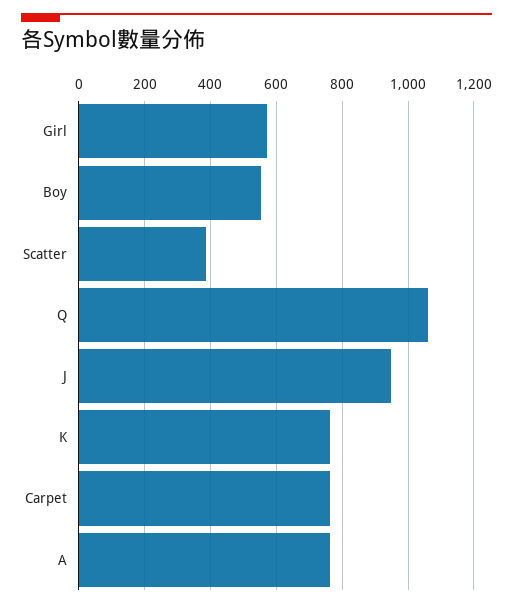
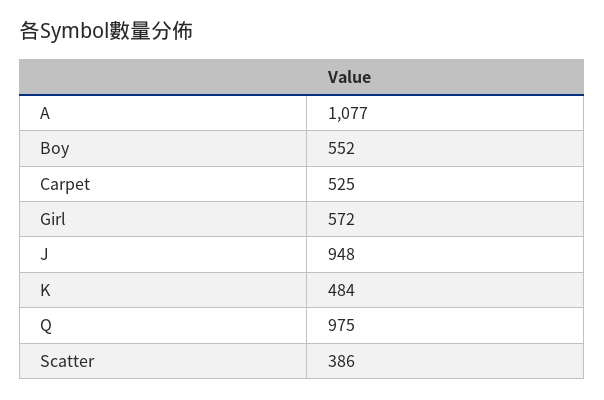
Q: 1060 -> 975
K: 760 -> 484
Carpet: 760 -> 525
A: 760 -> 1077

